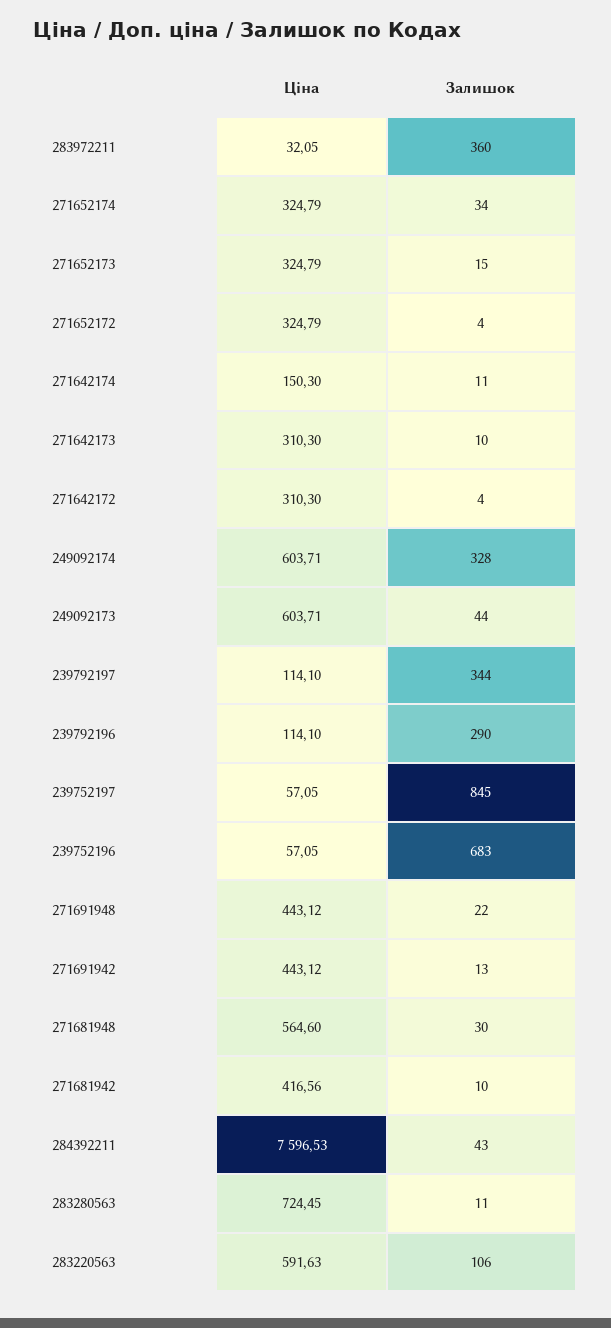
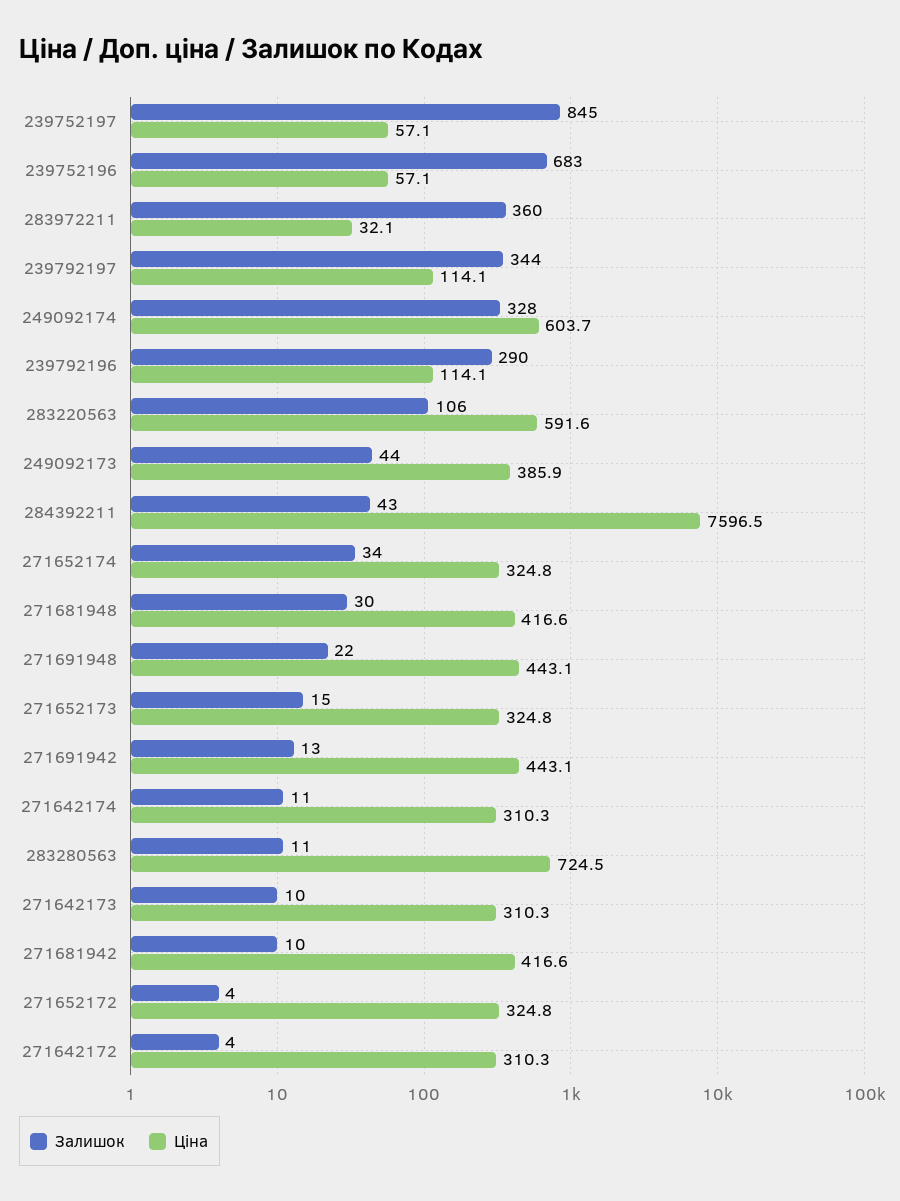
Ціна, 271642174: 150.3 -> 310.3
Ціна, 249092173: 603.71 -> 385.9
Ціна, 271681948: 564.6 -> 416.6

